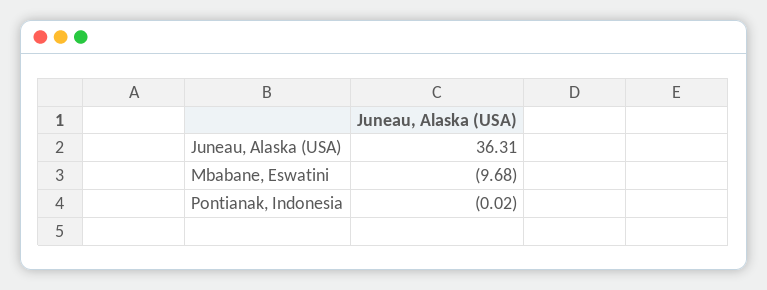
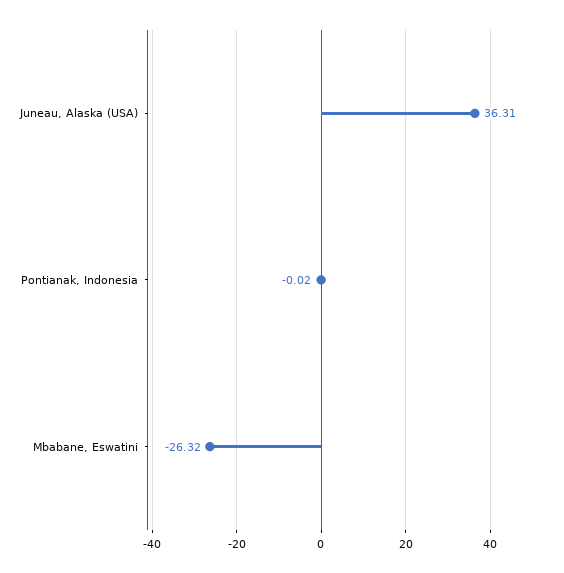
Mbabane, Eswatini: -9.68 -> -26.32

